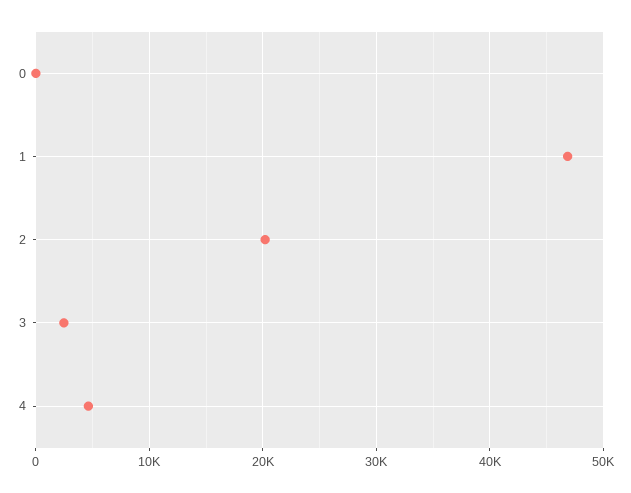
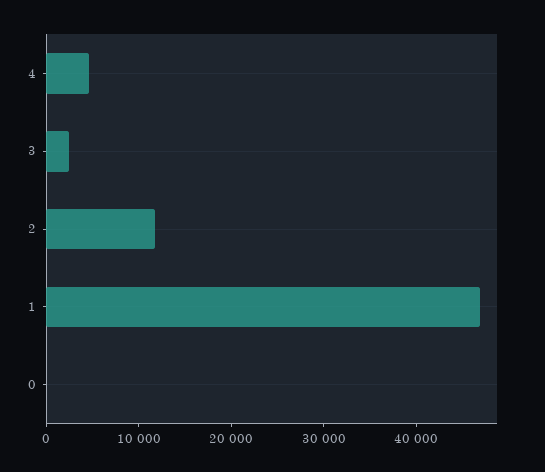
2: 20000 -> 12000

